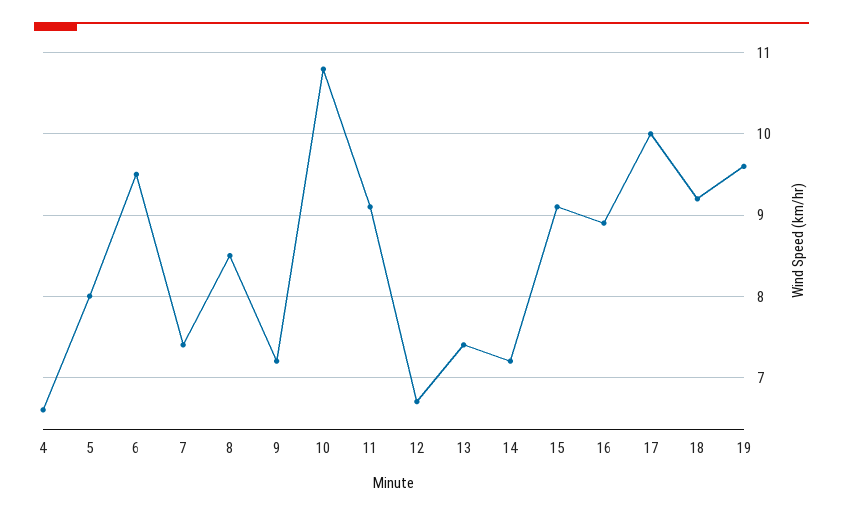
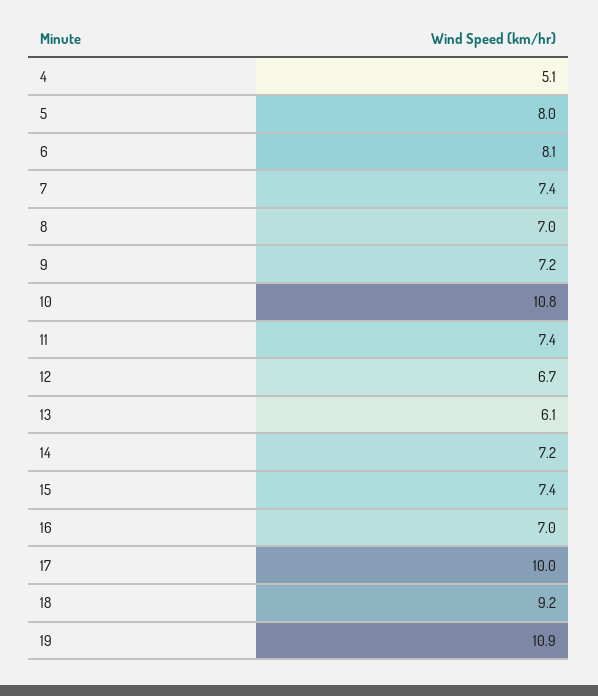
4: 6.6 -> 5.1
6: 9.5 -> 8.1
8: 8.5 -> 7
11: 9.1 -> 7.4
13: 7.4 -> 6.1
15: 9.1 -> 7.4
16: 8.9 -> 7
19: 9.6 -> 10.9

